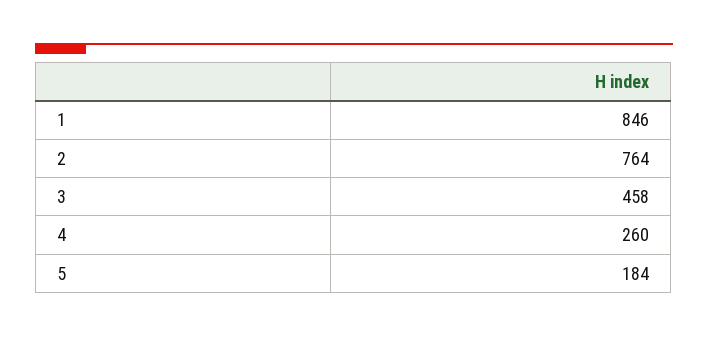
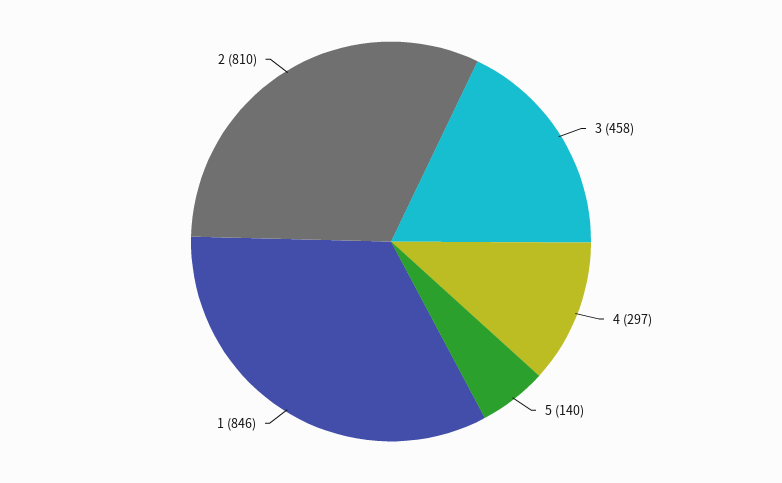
2: 764 -> 810
4: 260 -> 297
5: 184 -> 140

